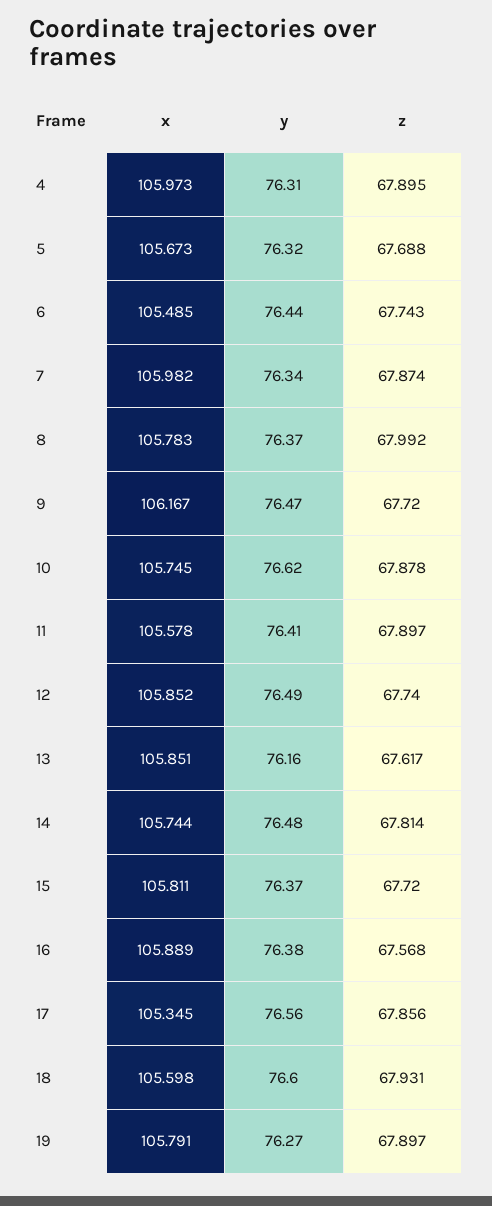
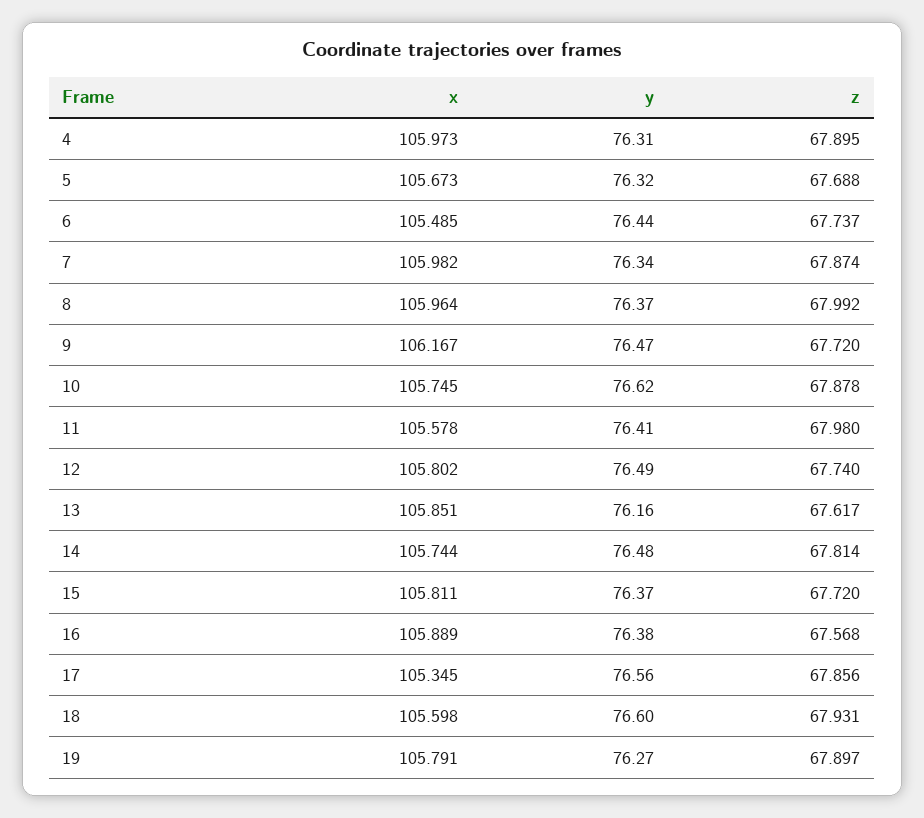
z, 6: 67.743 -> 67.737
x, 8: 105.783 -> 105.964
z, 11: 67.897 -> 67.98
x, 12: 105.852 -> 105.802

